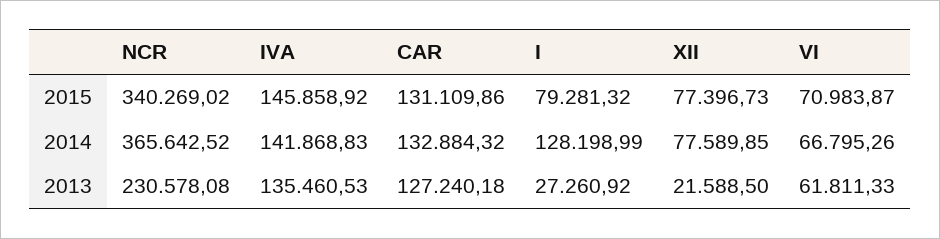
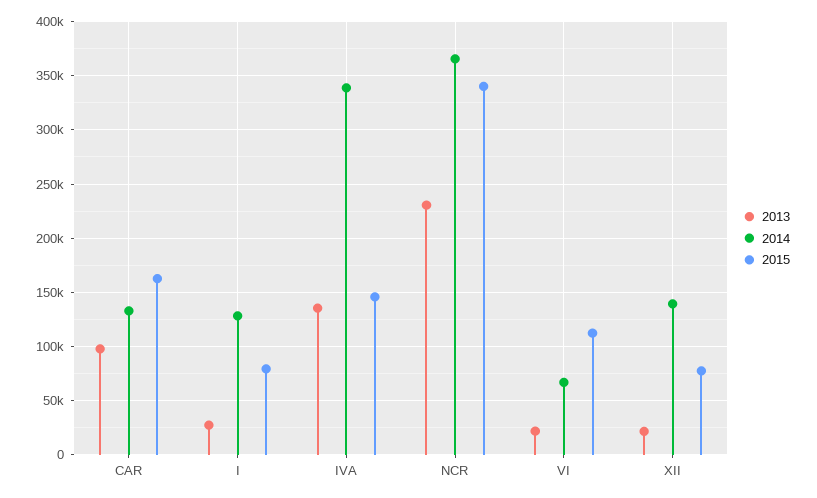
2015, CAR: 131109.86 -> 160000
2015, VI: 70983.87 -> 110000
2014, IVA: 141868.83 -> 340000
2014, XII: 77589.85 -> 140000
2013, CAR: 127240.18 -> 100000
2013, VI: 61811.33 -> 20000

